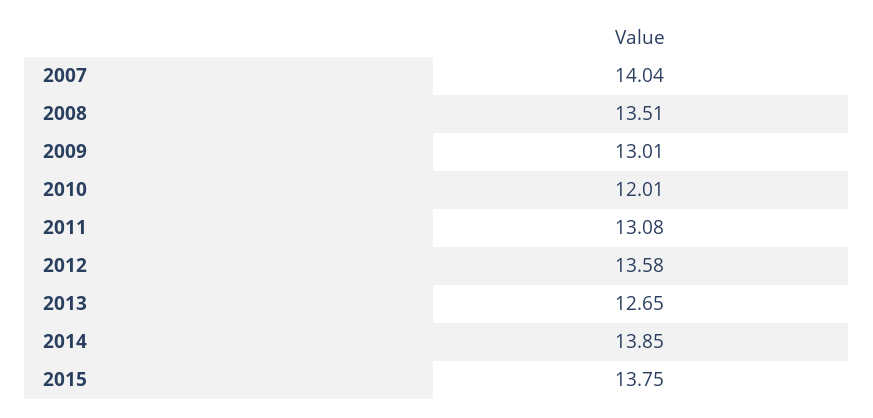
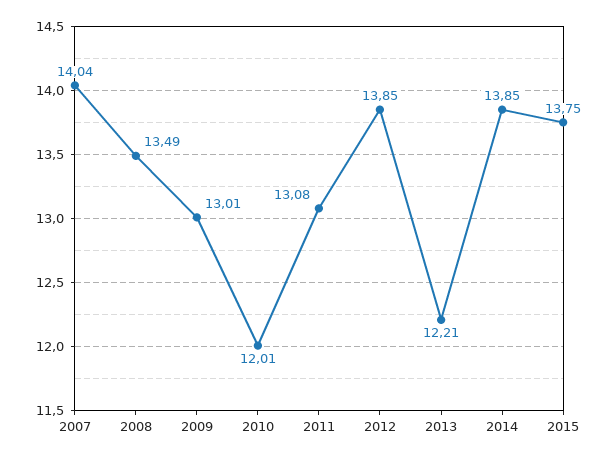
2008: 13.51 -> 13.49
2012: 13.58 -> 13.85
2013: 12.65 -> 12.21

